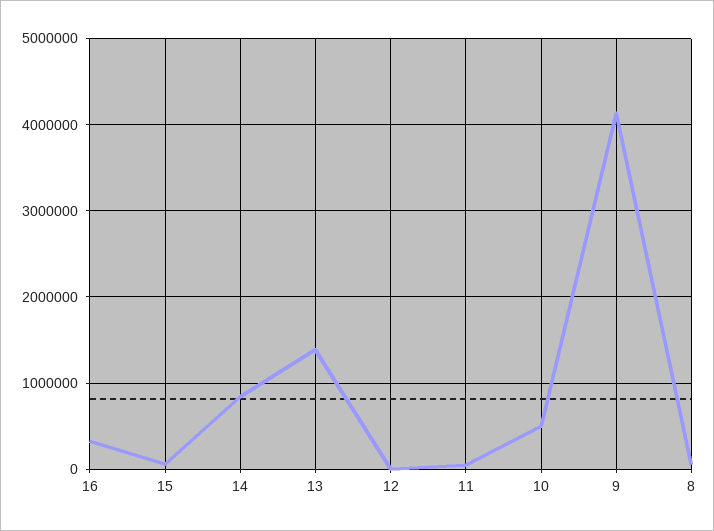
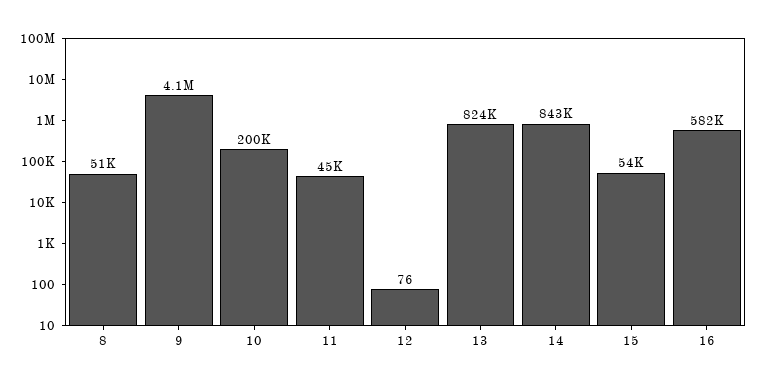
16: 300000 -> 582000
13: 1400000 -> 824000
10: 500000 -> 200000

